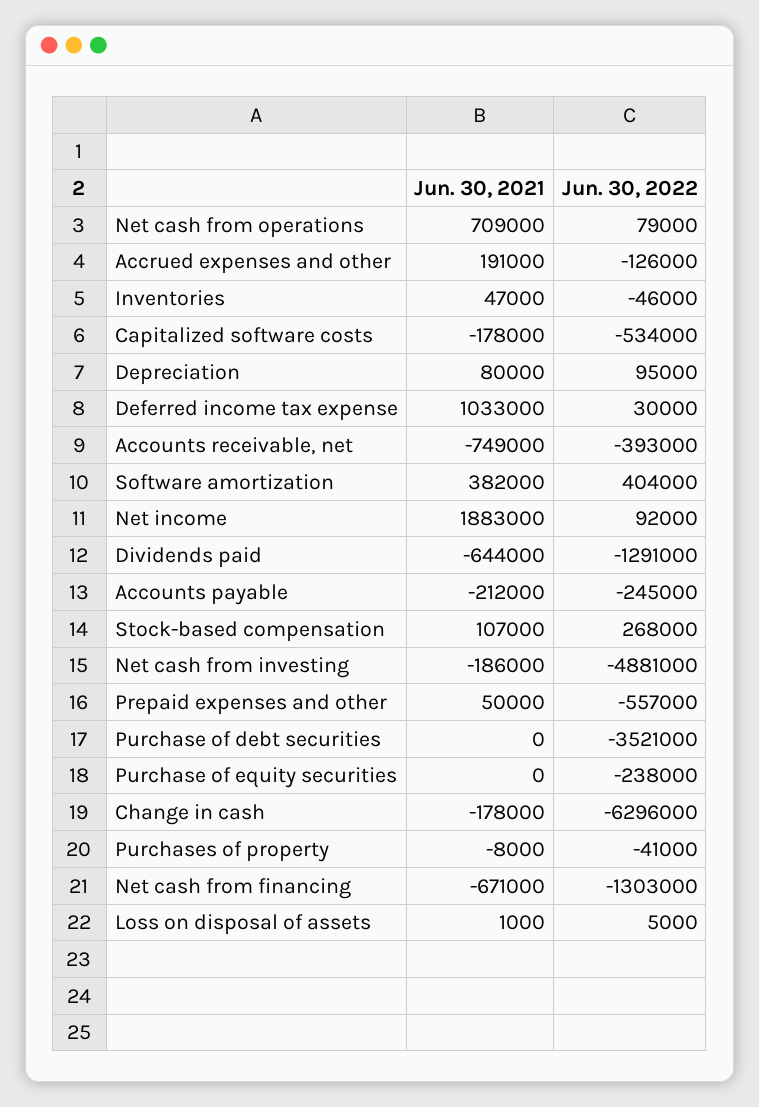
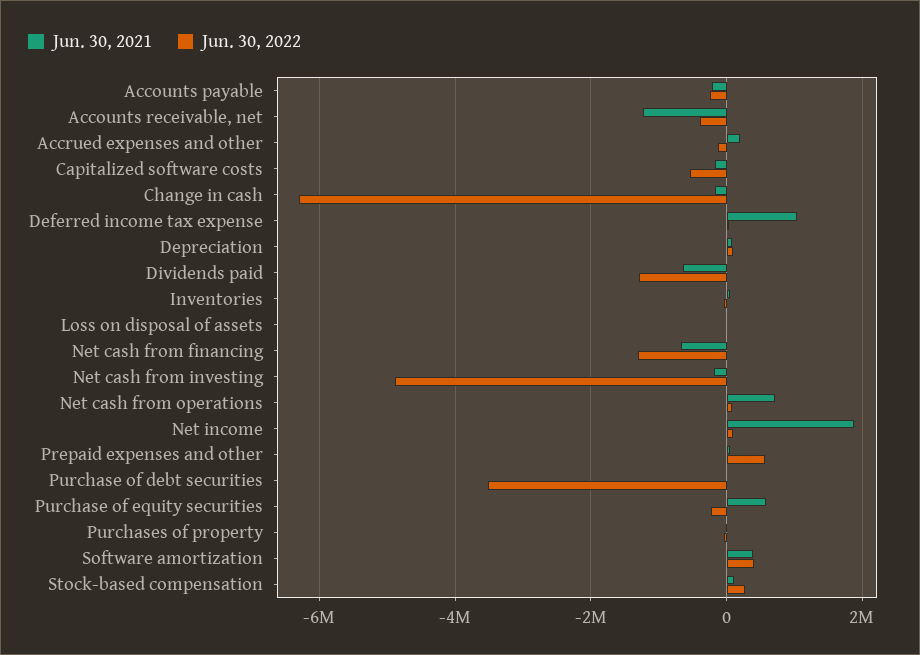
Jun. 30, 2021, Accounts receivable, net: -749000 -> -1200000
Jun. 30, 2022, Prepaid expenses and other: -557000 -> 600000
Jun. 30, 2021, Purchase of equity securities: 0 -> 600000

